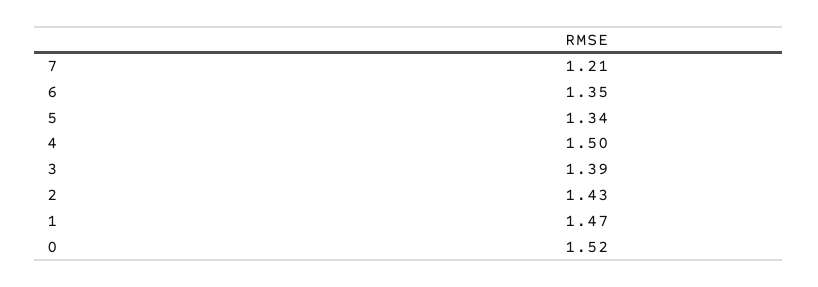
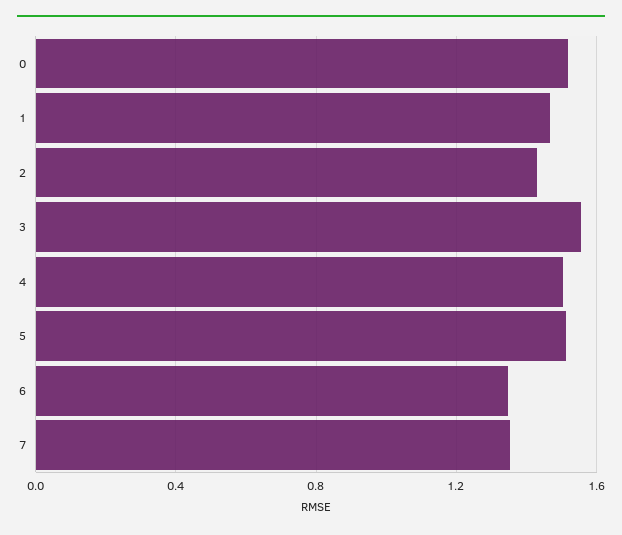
7: 1.21 -> 1.35
5: 1.34 -> 1.5
3: 1.39 -> 1.55

